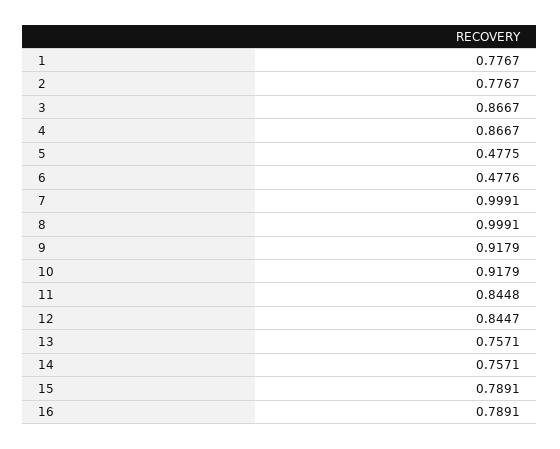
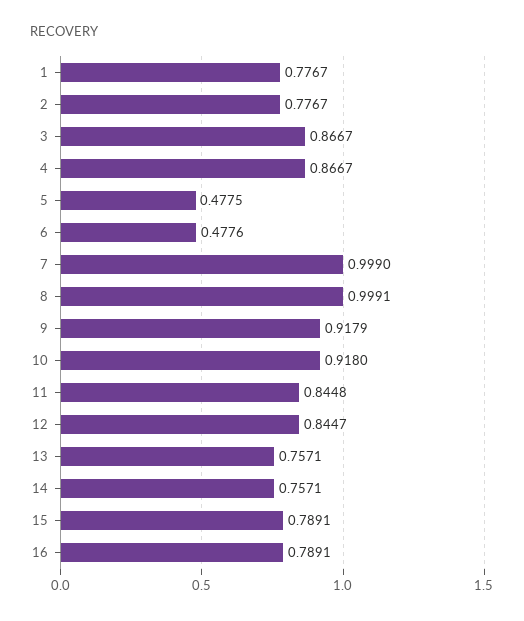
7: 0.9991 -> 0.999
10: 0.9179 -> 0.918

